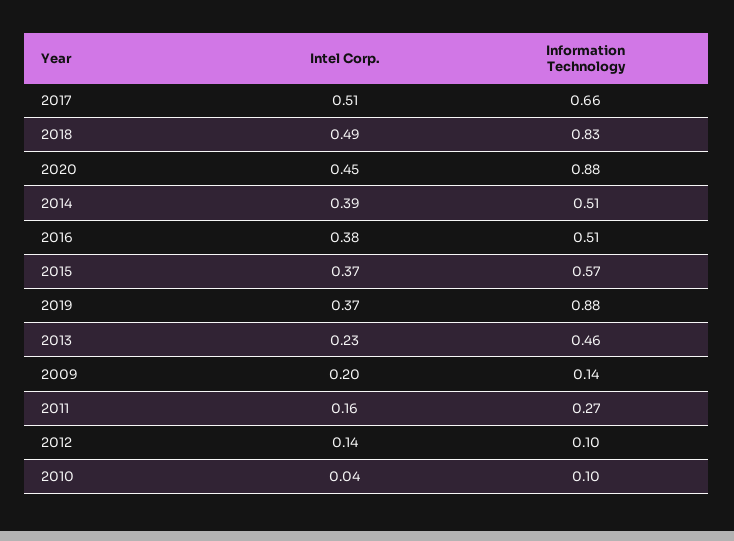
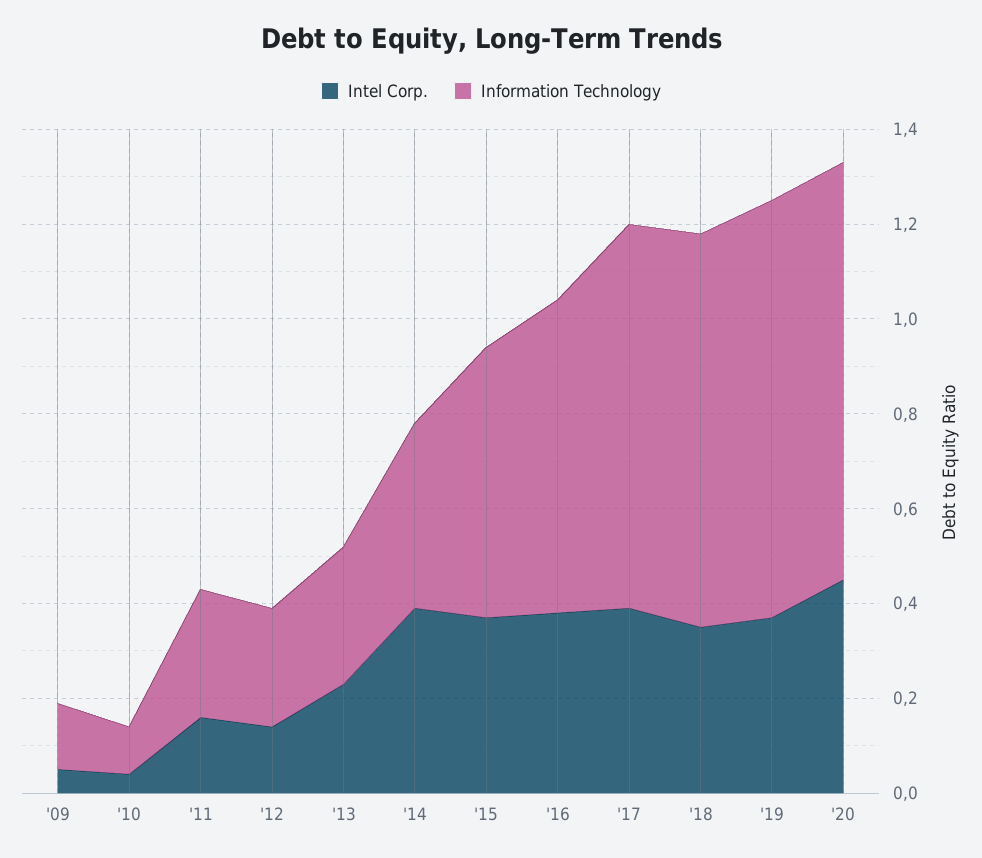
Intel Corp., 2017: 0.51 -> 0.4
Information Technology, 2017: 0.66 -> 0.8
Intel Corp., 2018: 0.49 -> 0.35
Information Technology, 2014: 0.51 -> 0.4
Information Technology, 2016: 0.51 -> 0.65
Information Technology, 2013: 0.46 -> 0.3
Intel Corp., 2009: 0.2 -> 0.05
Information Technology, 2012: 0.1 -> 0.25

